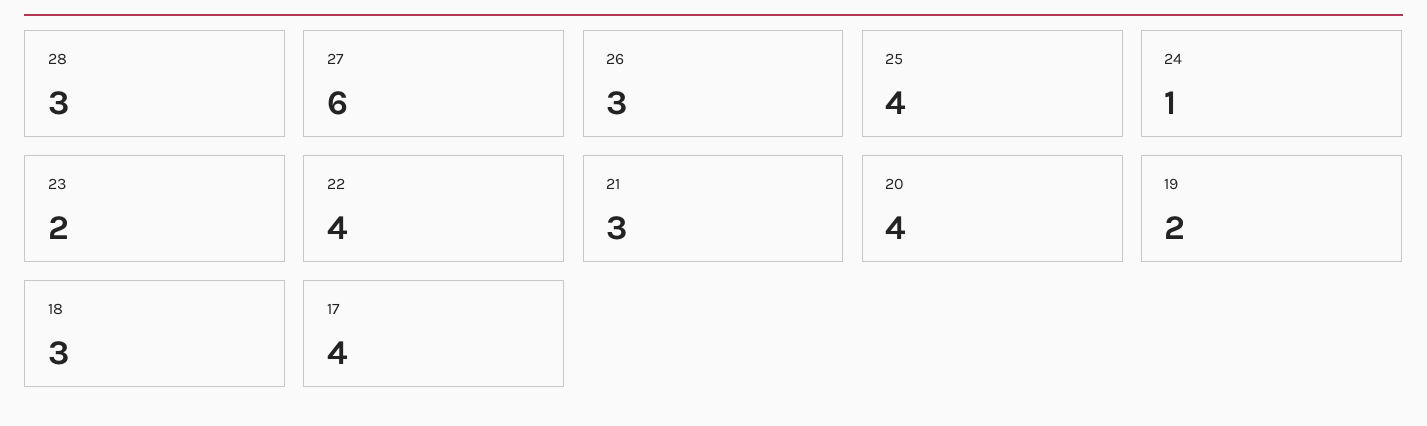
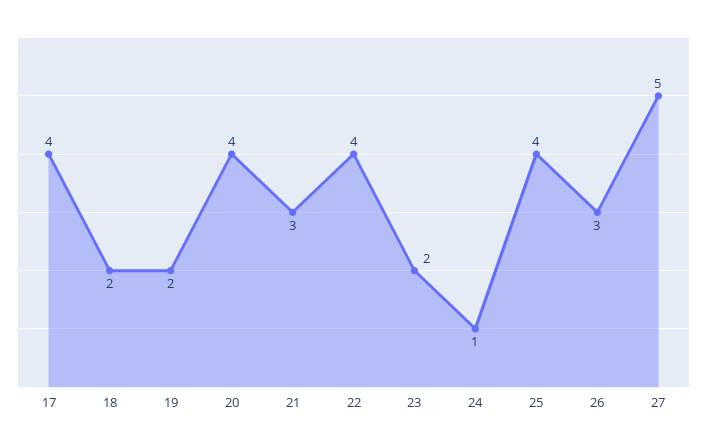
28: 3 -> none
27: 6 -> 5
18: 3 -> 2

